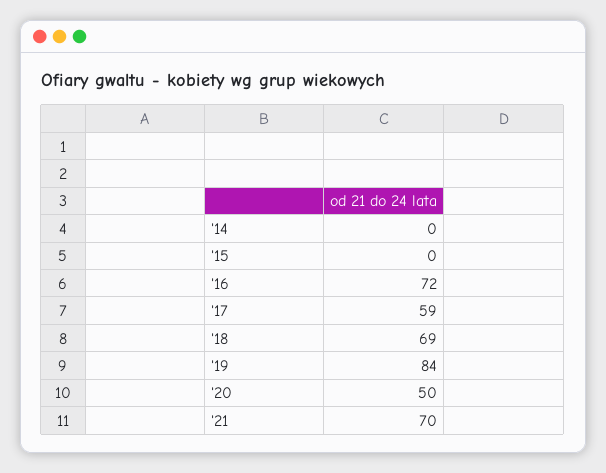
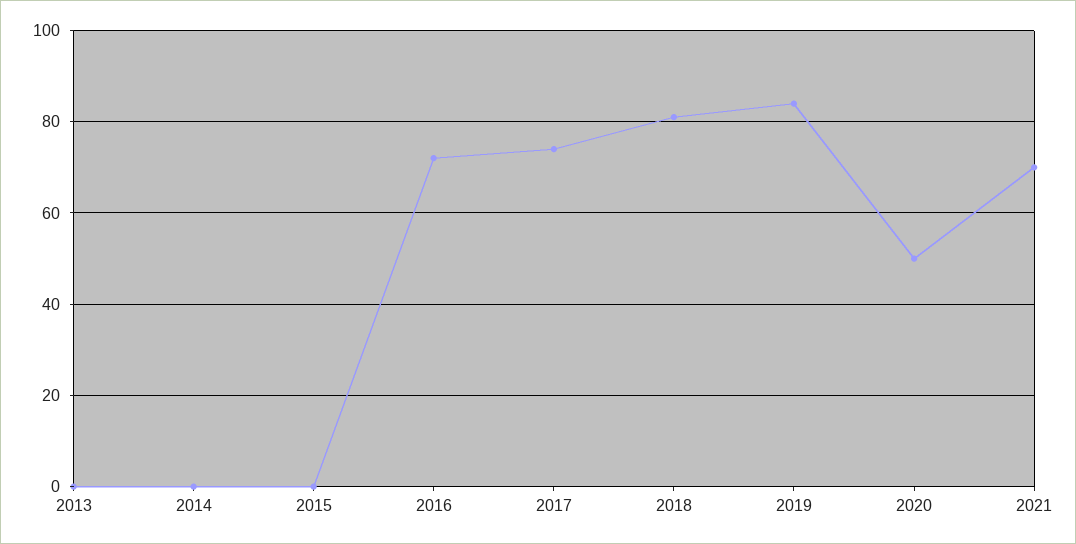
'17: 59 -> 75
'18: 69 -> 80
2013: none -> 0

